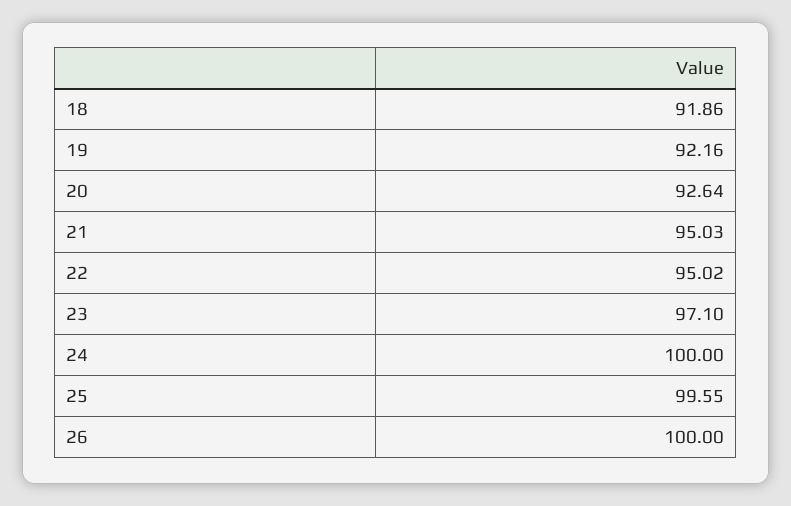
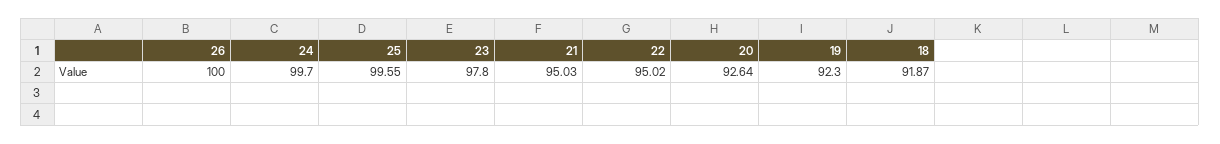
18: 91.86 -> 91.87
19: 92.16 -> 92.3
23: 97.1 -> 97.8
24: 100 -> 99.7

